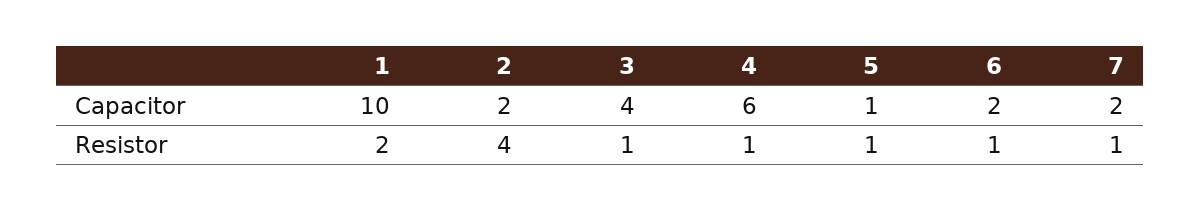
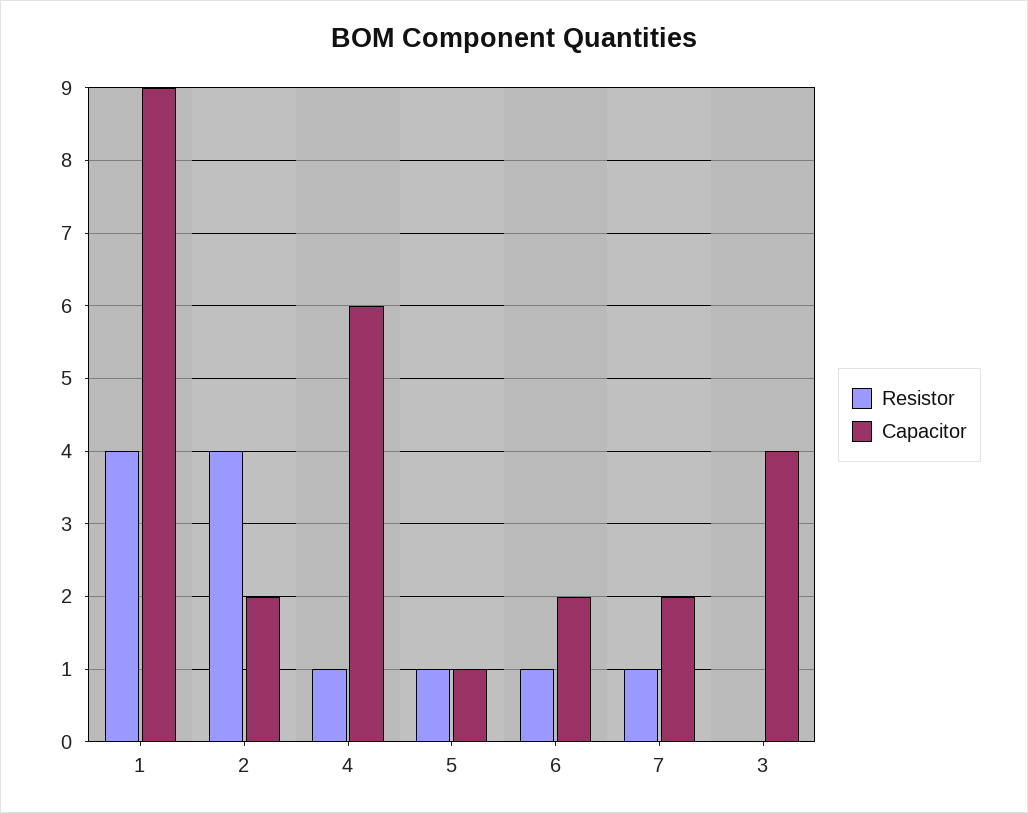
Capacitor, 1: 10 -> 9
Resistor, 1: 2 -> 4
Resistor, 3: 1 -> 0

